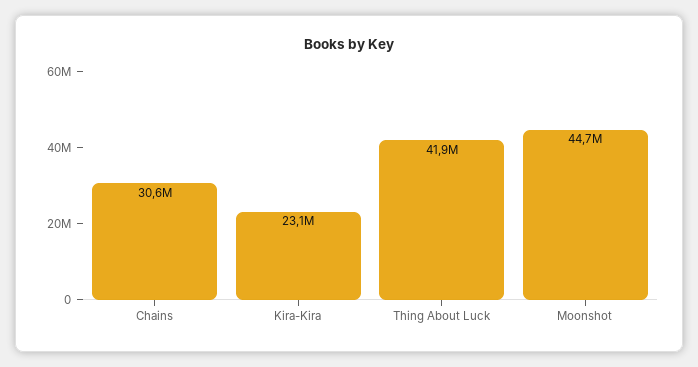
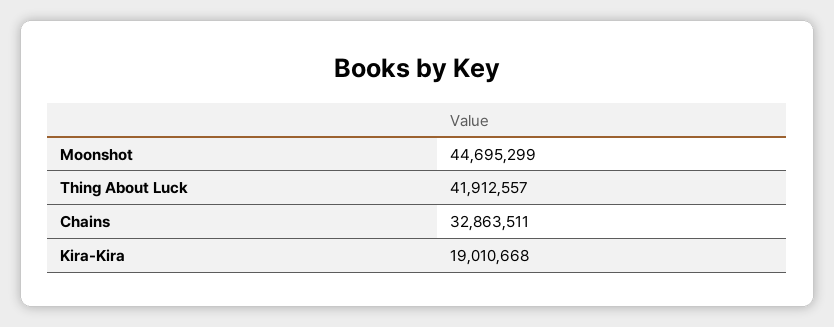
Chains: 30600000 -> 32863511
Kira-Kira: 23100000 -> 19010668

